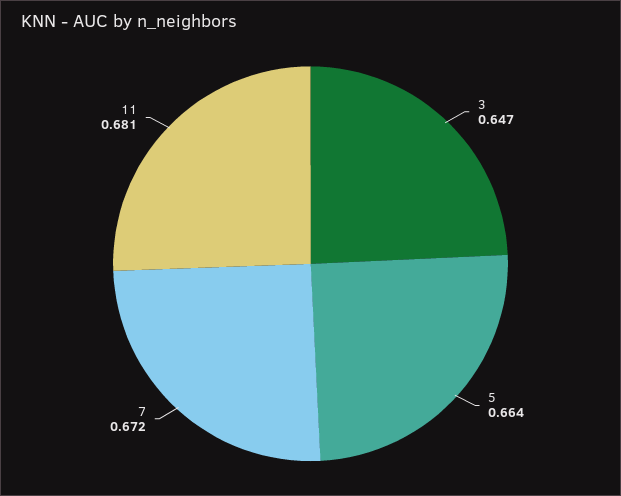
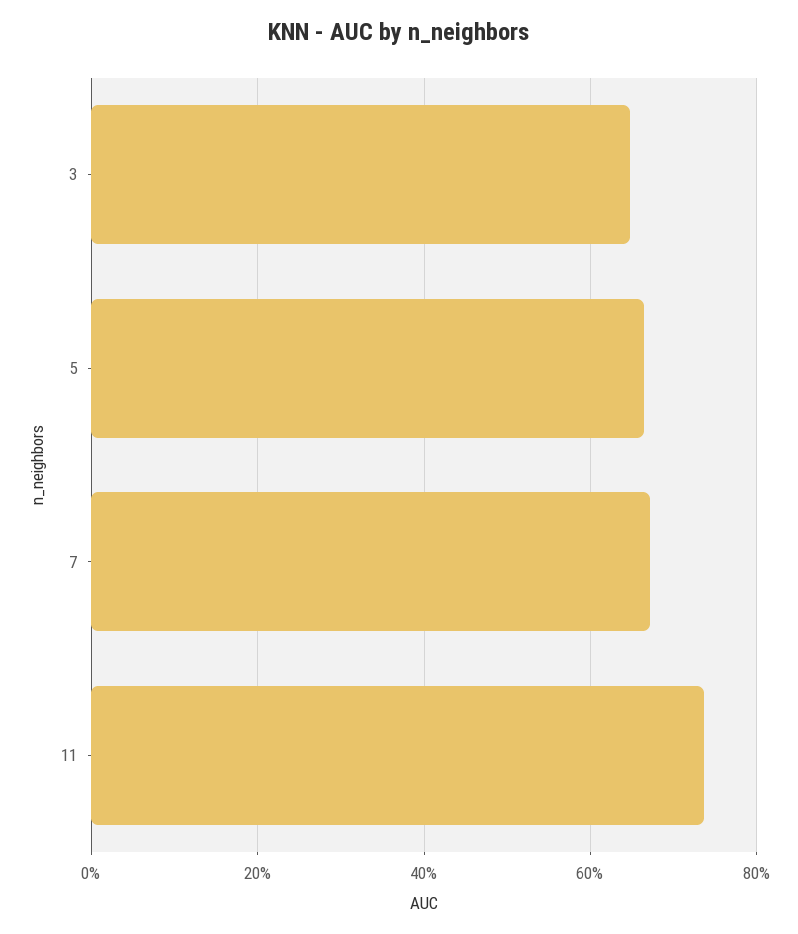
11: 0.681 -> 0.74

